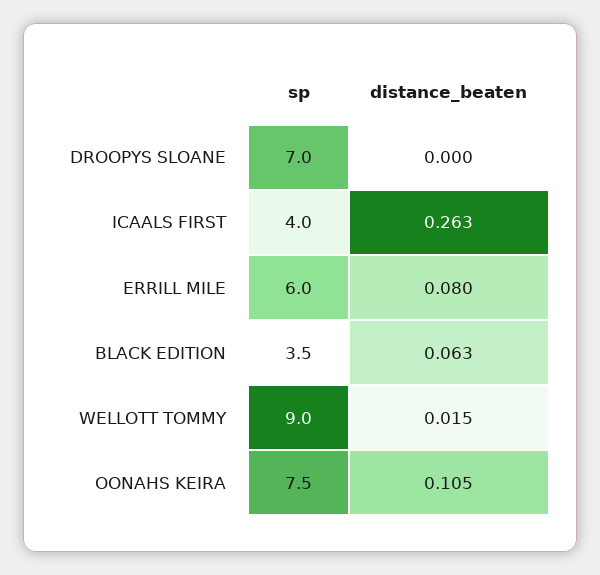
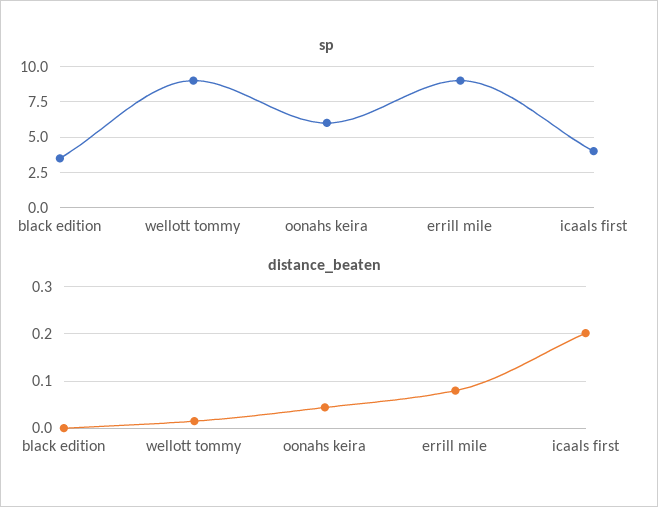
sp, DROOPYS SLOANE: 7 -> none
distance_beaten, DROOPYS SLOANE: 0 -> none
distance_beaten, ICAALS FIRST: 0.263 -> 0.2
sp, ERRILL MILE: 6 -> 9
distance_beaten, BLACK EDITION: 0.063 -> 0
sp, OONAHS KEIRA: 7.5 -> 6
distance_beaten, OONAHS KEIRA: 0.105 -> 0.04

